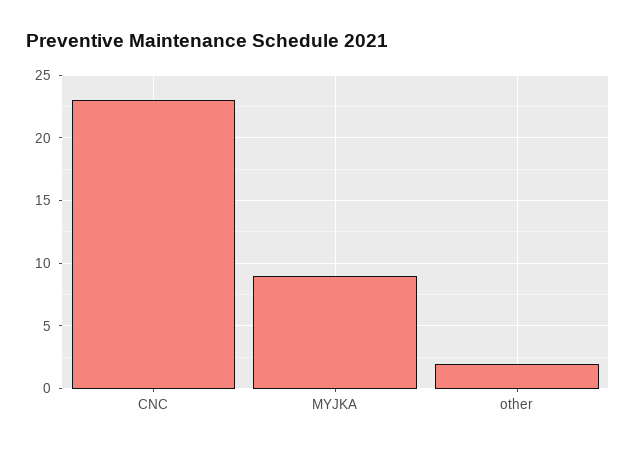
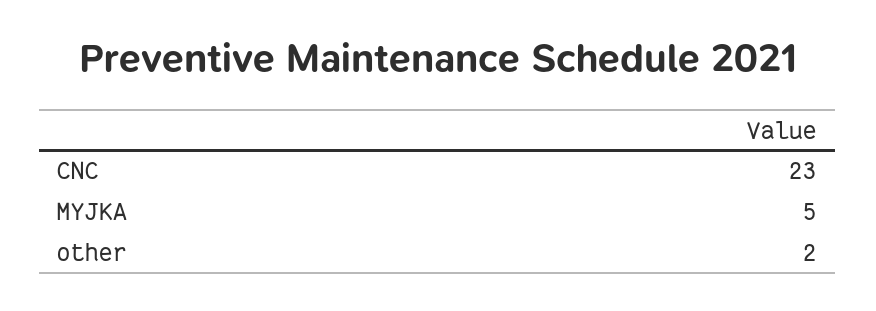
MYJKA: 9 -> 5

